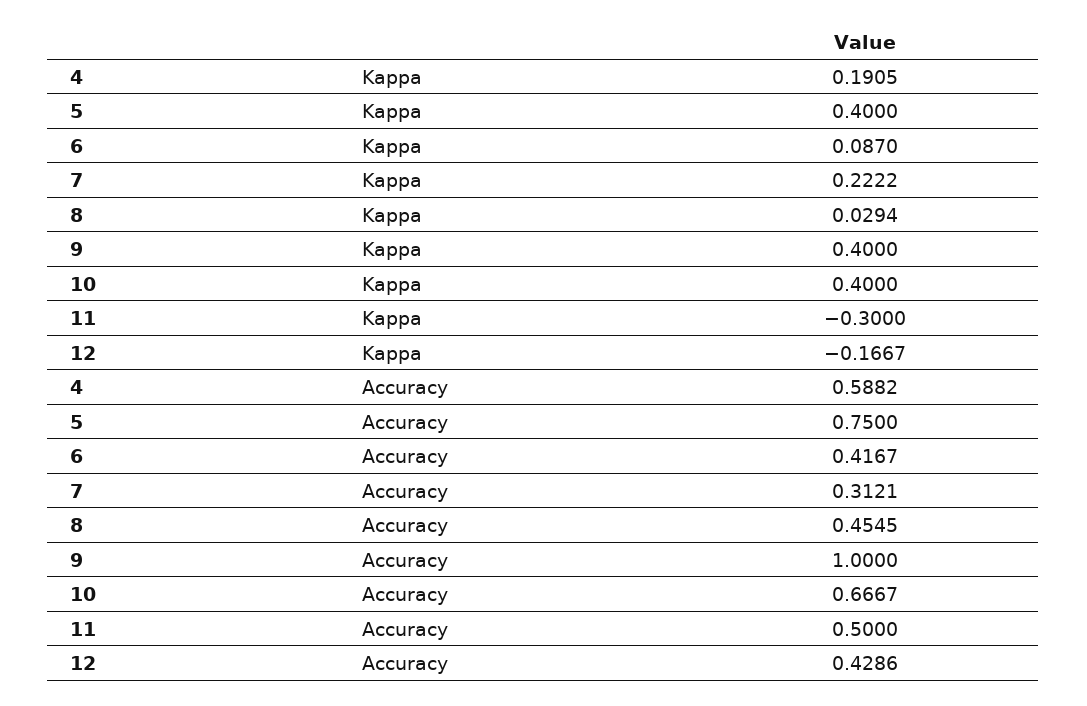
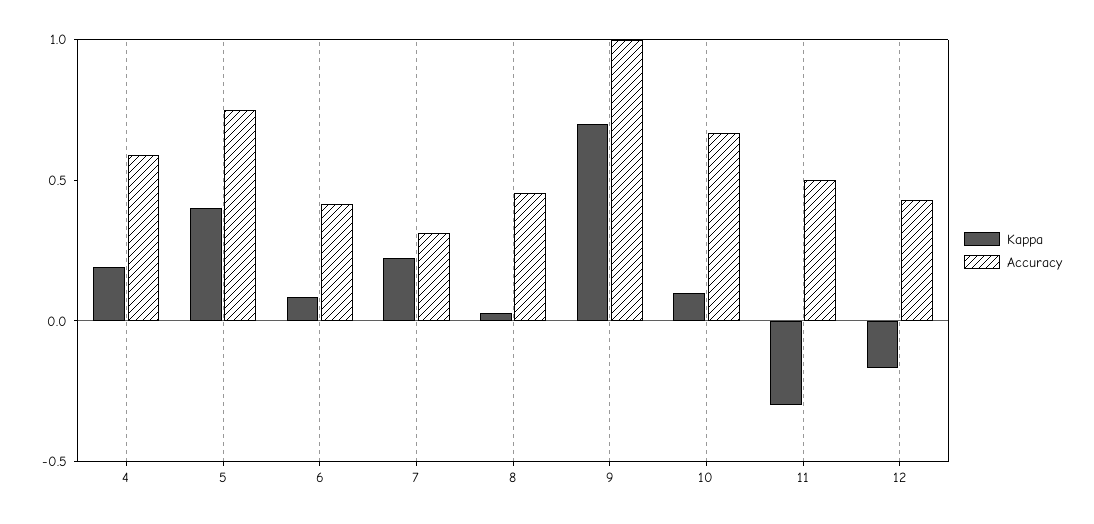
Kappa, 9: 0.4 -> 0.7
Kappa, 10: 0.4 -> 0.1

